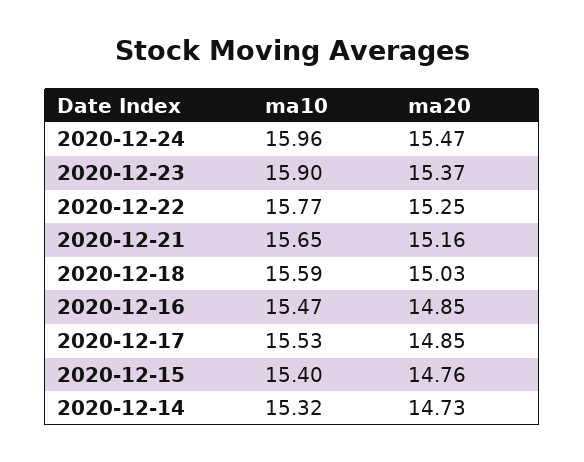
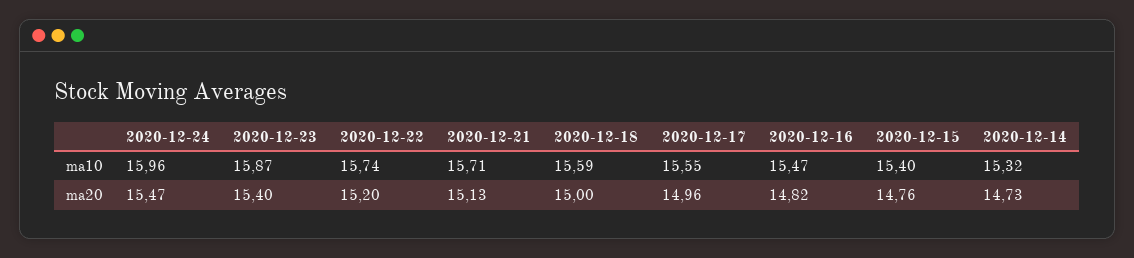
ma10, 2020-12-23: 15.9 -> 15.87
ma20, 2020-12-23: 15.37 -> 15.4
ma10, 2020-12-22: 15.77 -> 15.74
ma20, 2020-12-22: 15.25 -> 15.2
ma10, 2020-12-21: 15.65 -> 15.71
ma20, 2020-12-21: 15.16 -> 15.13
ma20, 2020-12-18: 15.03 -> 15
ma20, 2020-12-16: 14.85 -> 14.82
ma10, 2020-12-17: 15.53 -> 15.55
ma20, 2020-12-17: 14.85 -> 14.96

